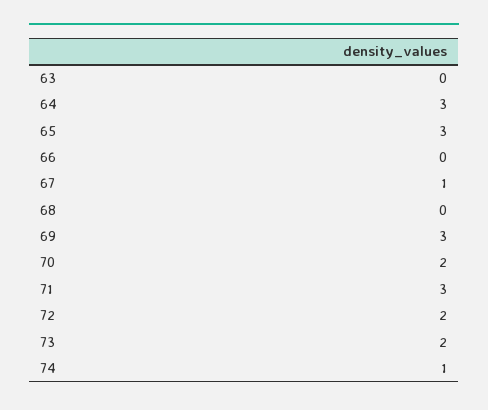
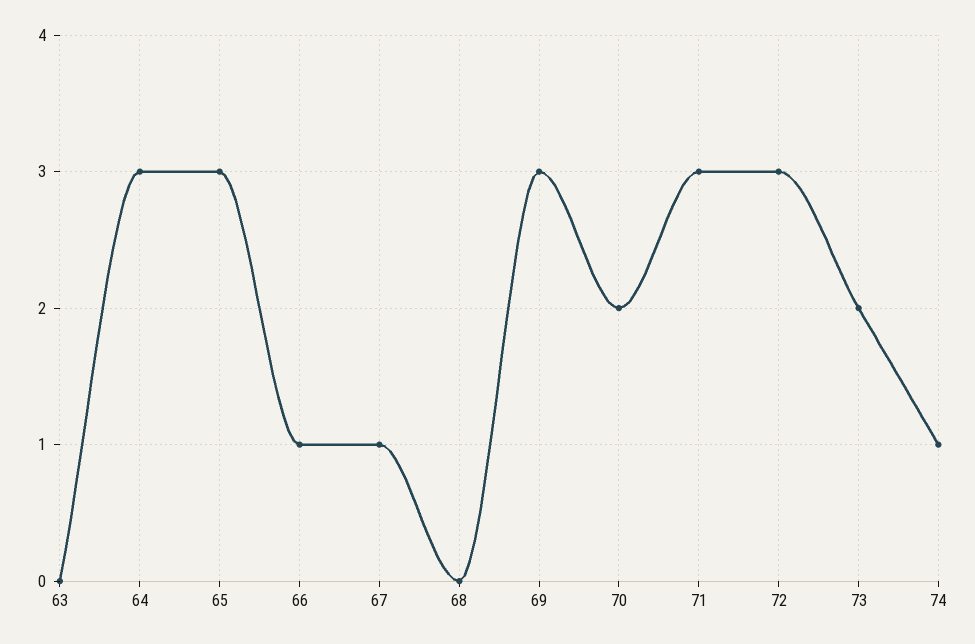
66: 0 -> 1
72: 2 -> 3

